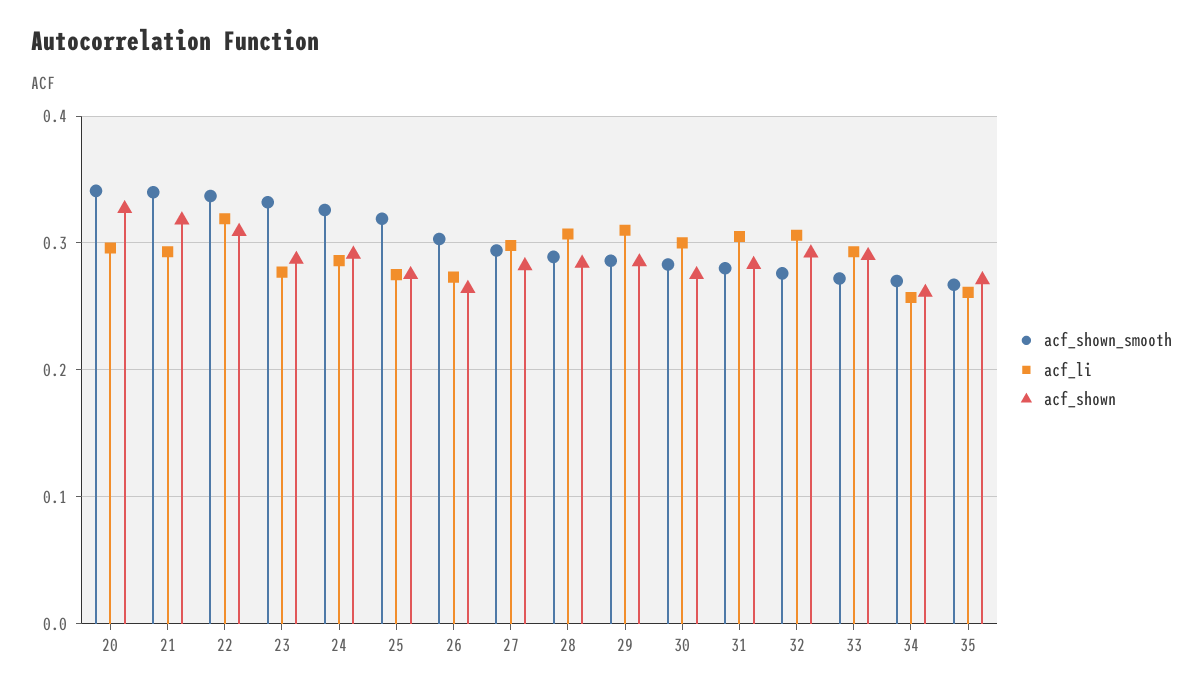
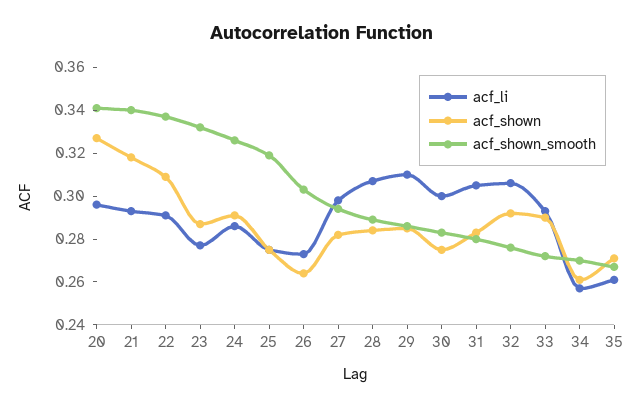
acf_li, 22: 0.32 -> 0.29

